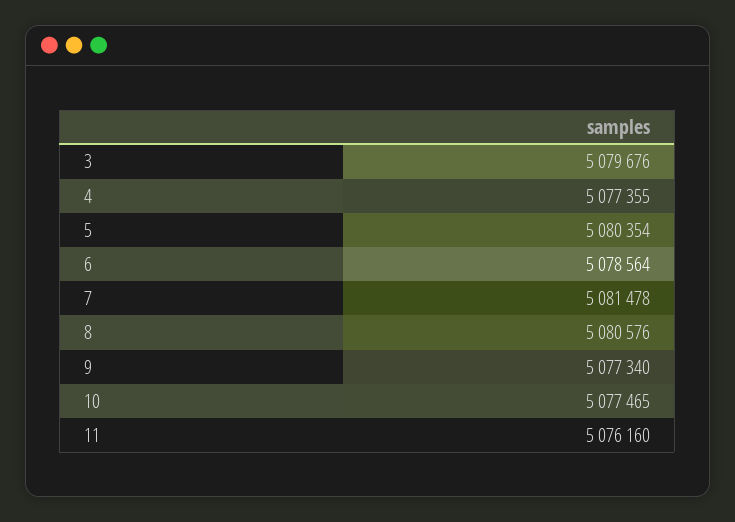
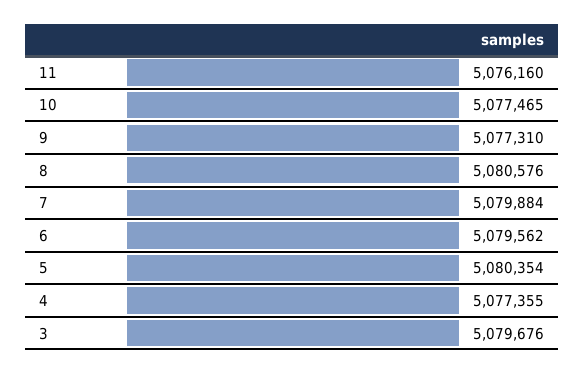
6: 5078564 -> 5079562
7: 5081478 -> 5079884
9: 5077340 -> 5077310

